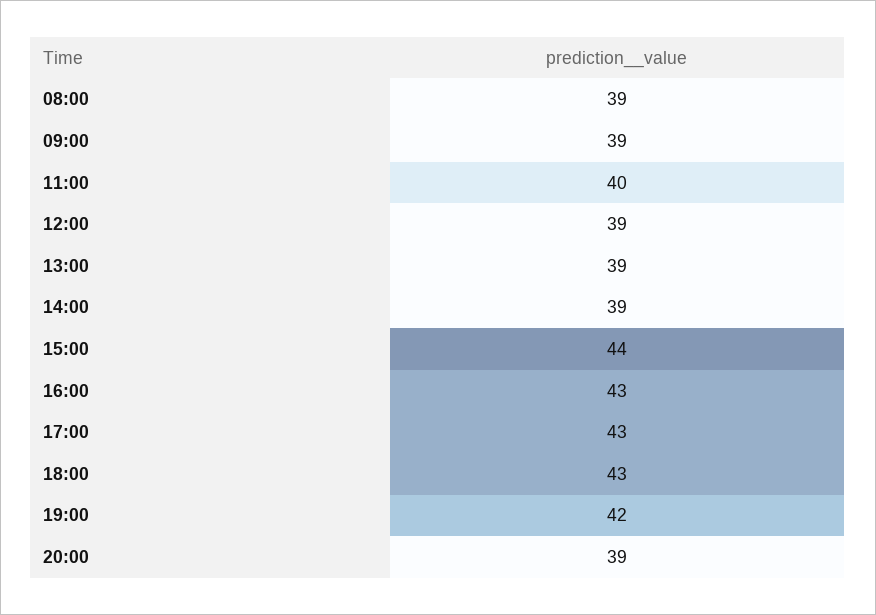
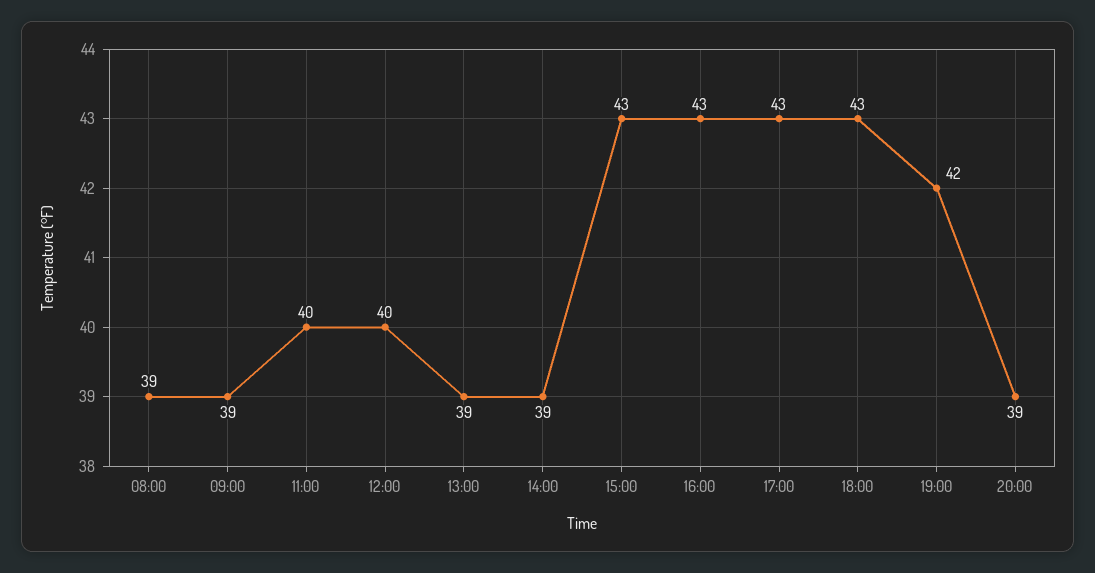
12:00: 39 -> 40
15:00: 44 -> 43

